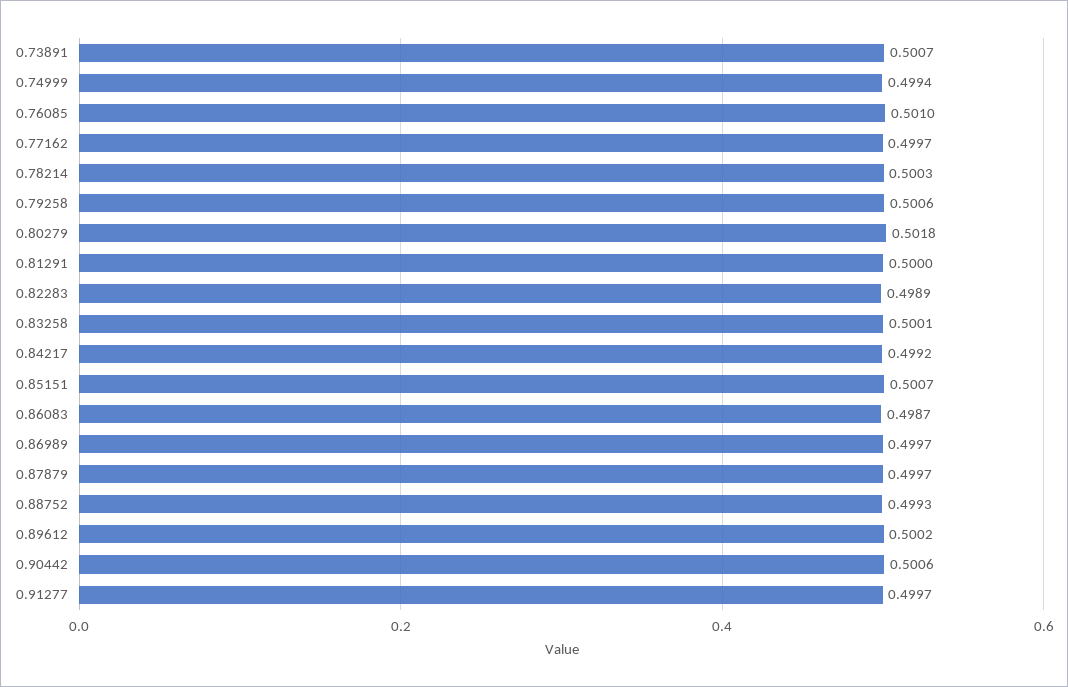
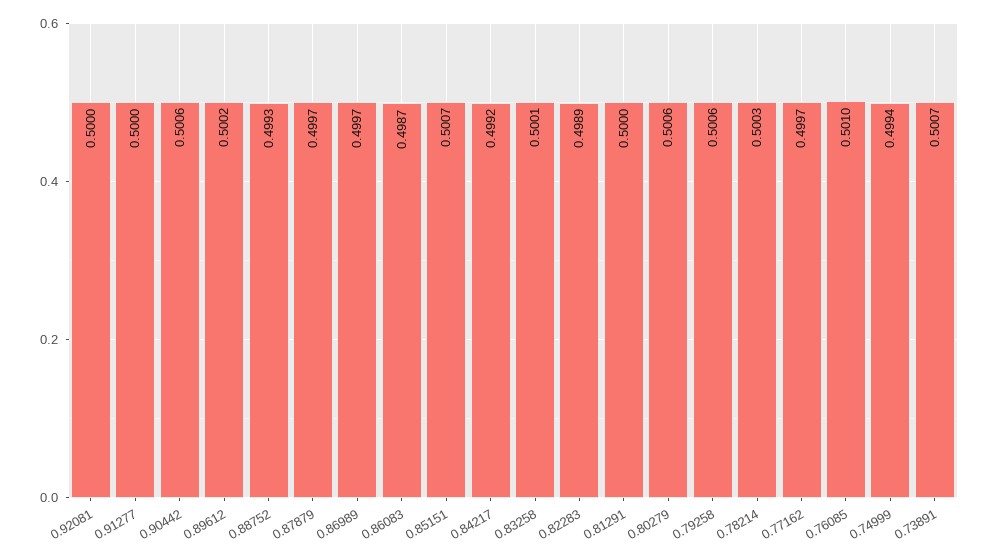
0.80279: 0.5018 -> 0.5006
0.91277: 0.4997 -> 0.5
0.92081: none -> 0.5

